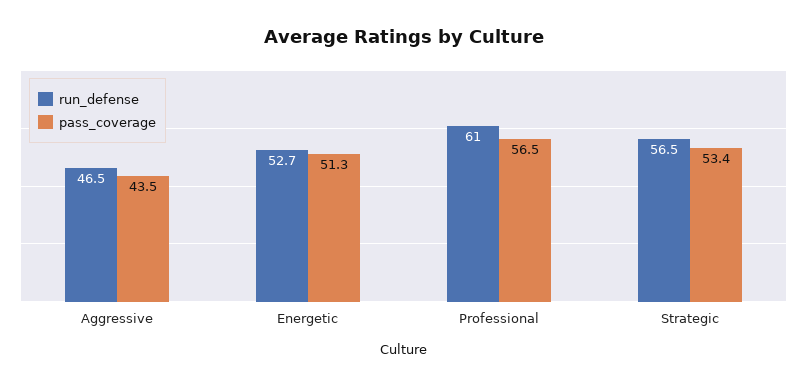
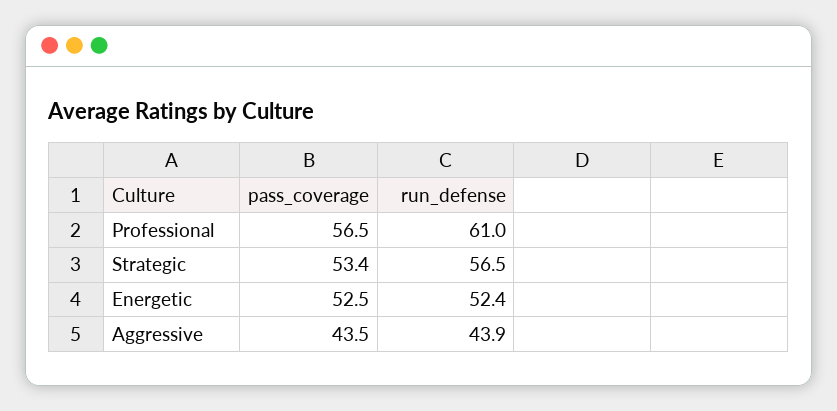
run_defense, Aggressive: 46.5 -> 43.9
run_defense, Energetic: 52.7 -> 52.4
pass_coverage, Energetic: 51.3 -> 52.5

